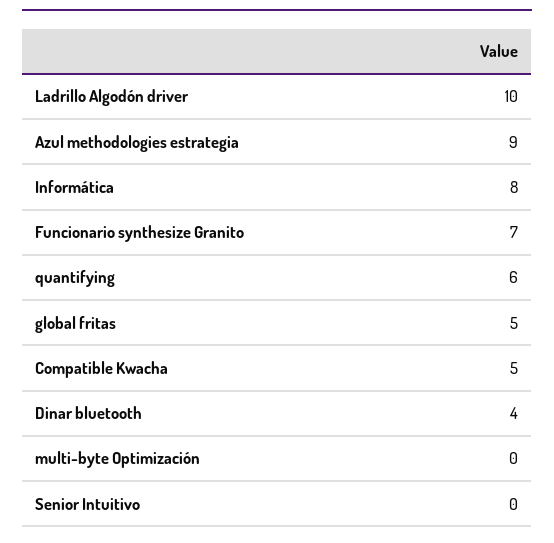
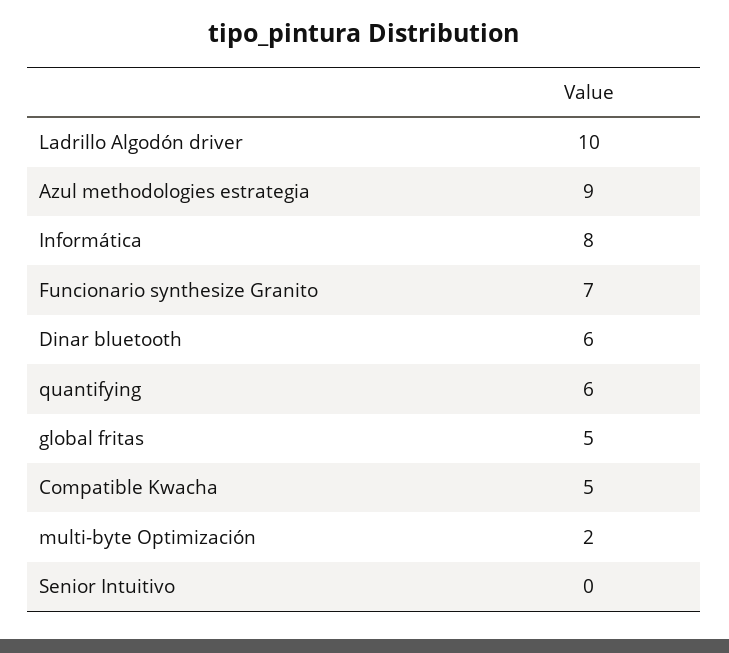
Dinar bluetooth: 4 -> 6
multi-byte Optimización: 0 -> 2

